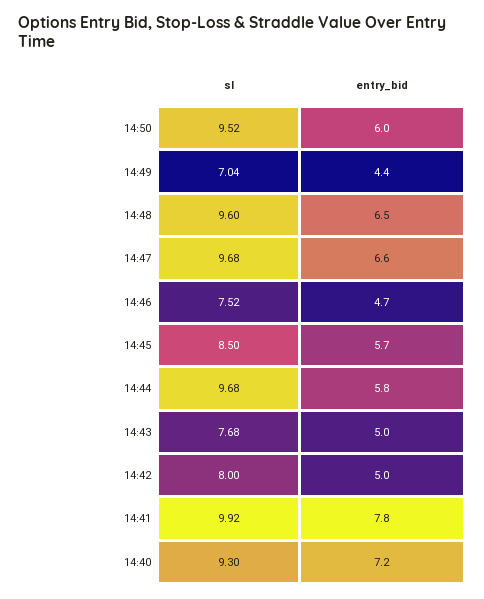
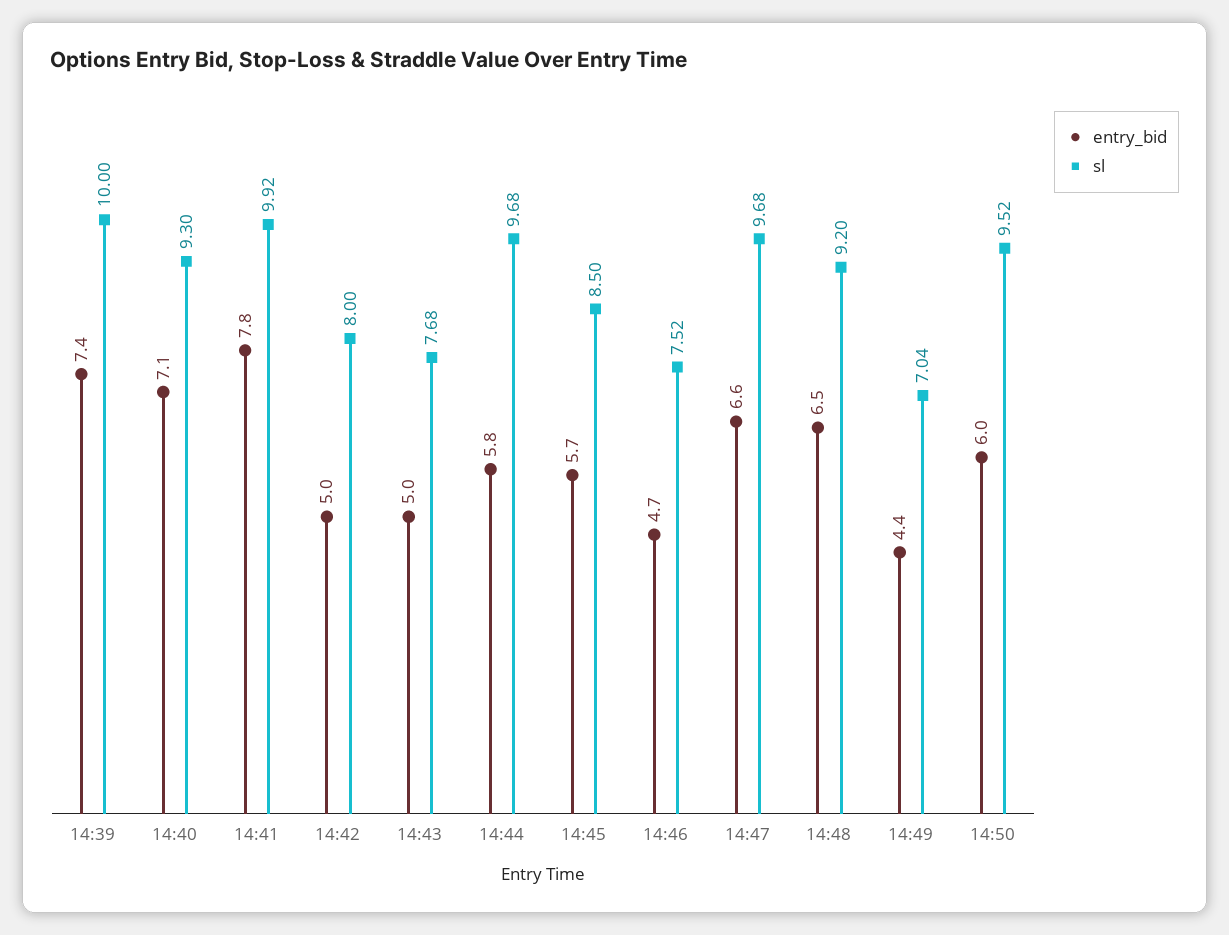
sl, 14:48: 9.6 -> 9.2
entry_bid, 14:40: 7.2 -> 7.1
entry_bid, 14:39: none -> 7.4
sl, 14:39: none -> 10

